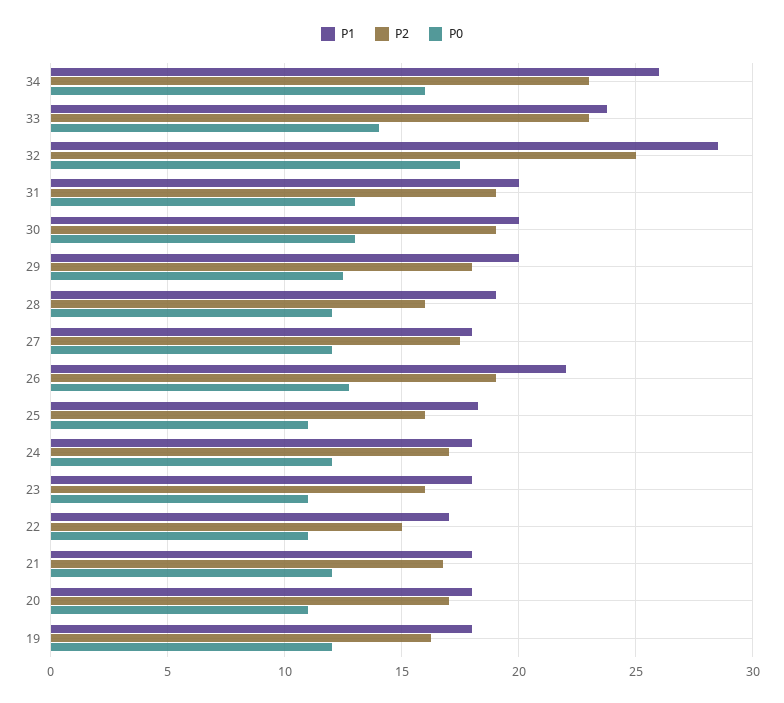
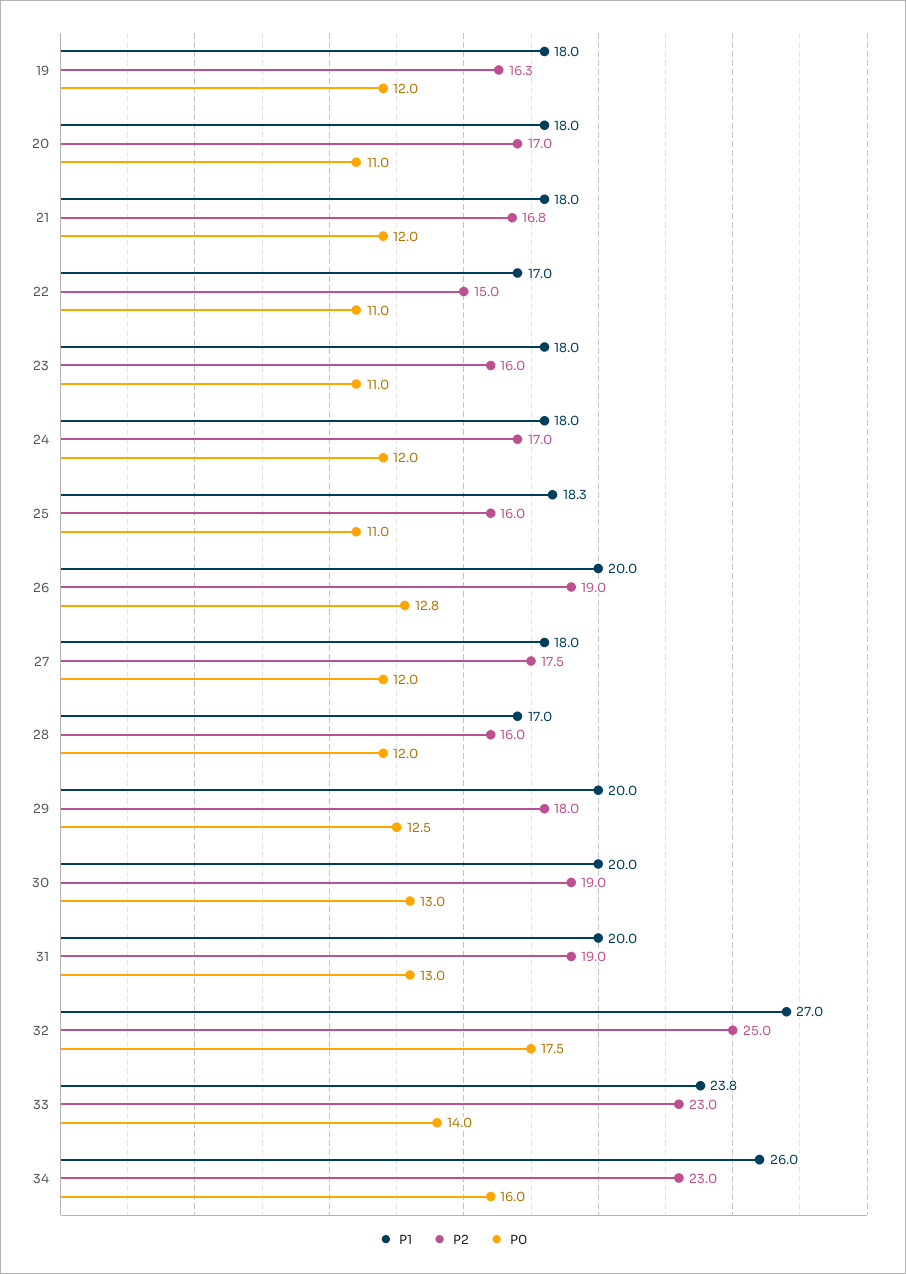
P1, 32: 28.5 -> 27
P1, 28: 19 -> 17
P1, 26: 22 -> 20

